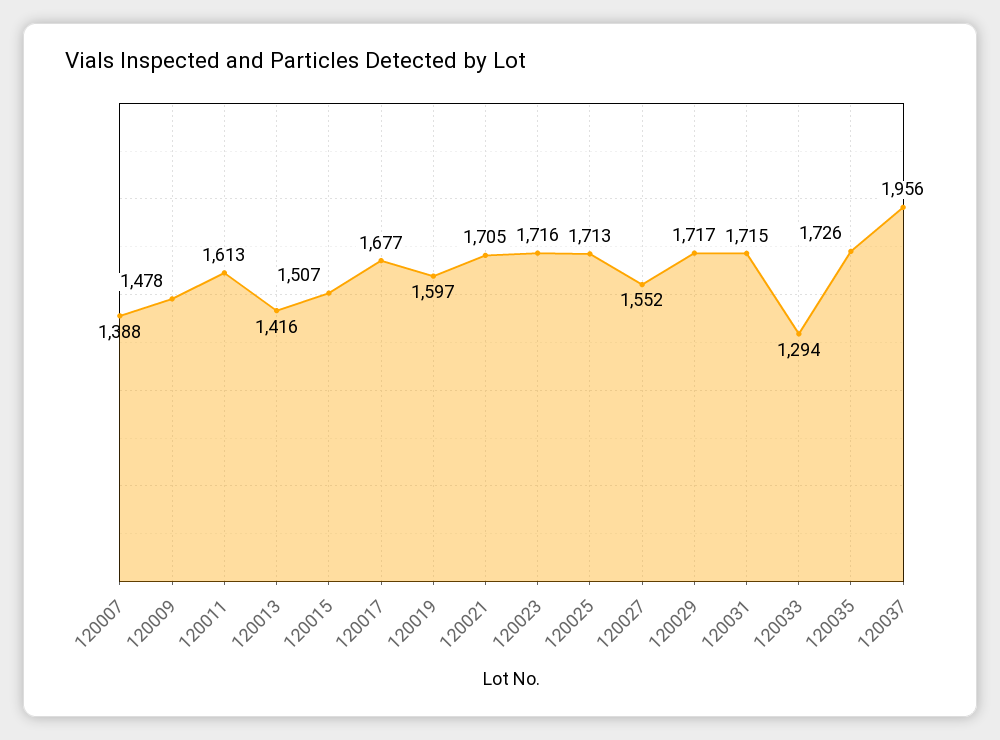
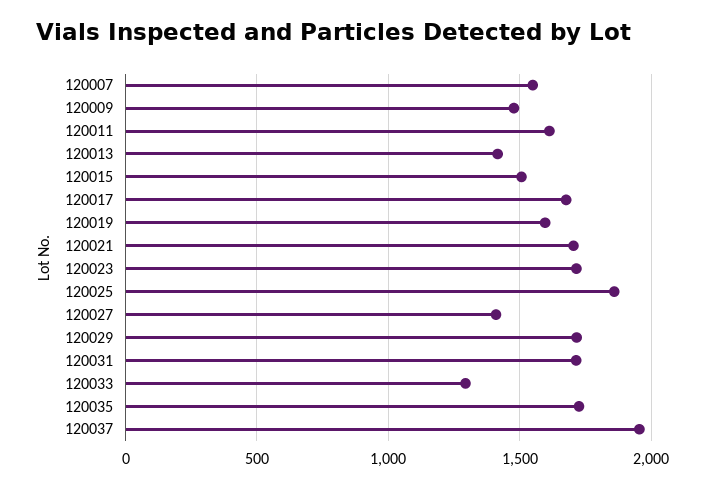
120007: 1388 -> 1550
120025: 1713 -> 1850
120027: 1552 -> 1400

